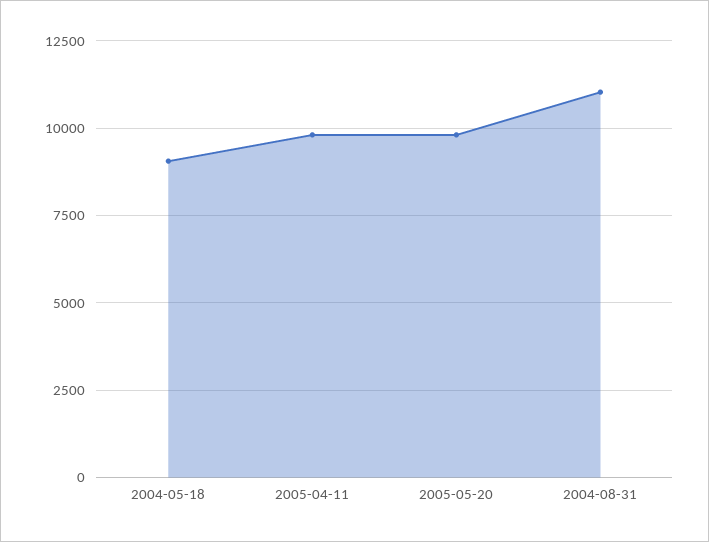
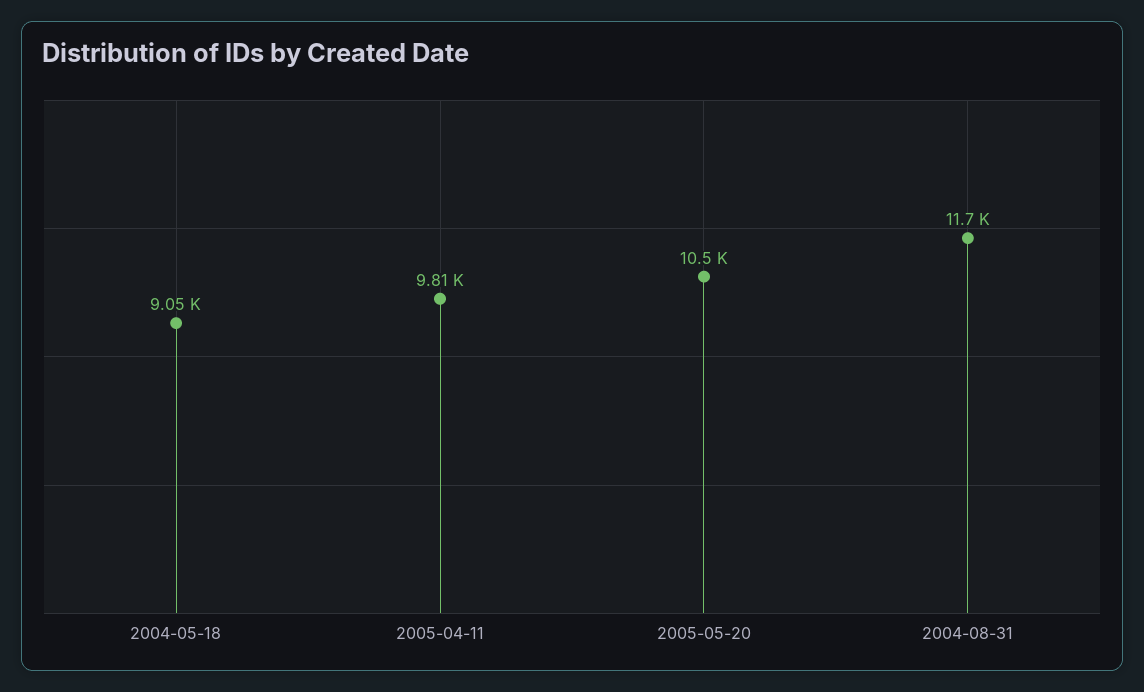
2005-05-20: 9750 -> 10500
2004-08-31: 11000 -> 11700

